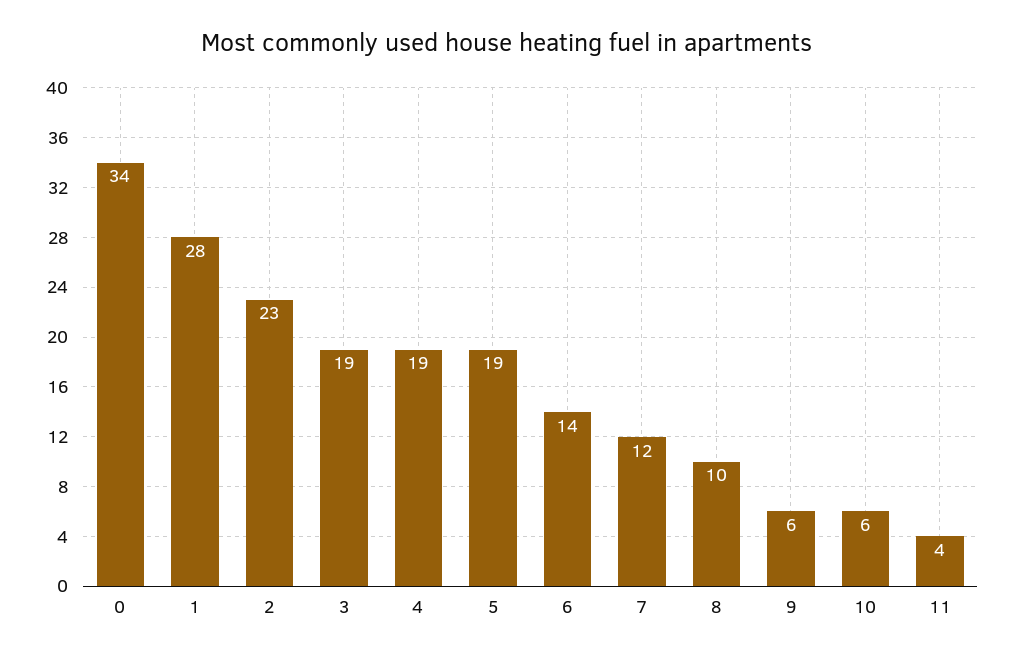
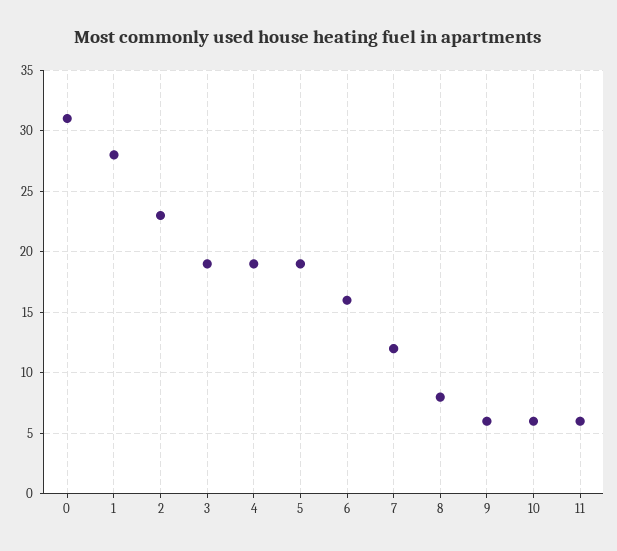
0: 34 -> 31
6: 14 -> 16
8: 10 -> 8
11: 4 -> 6

